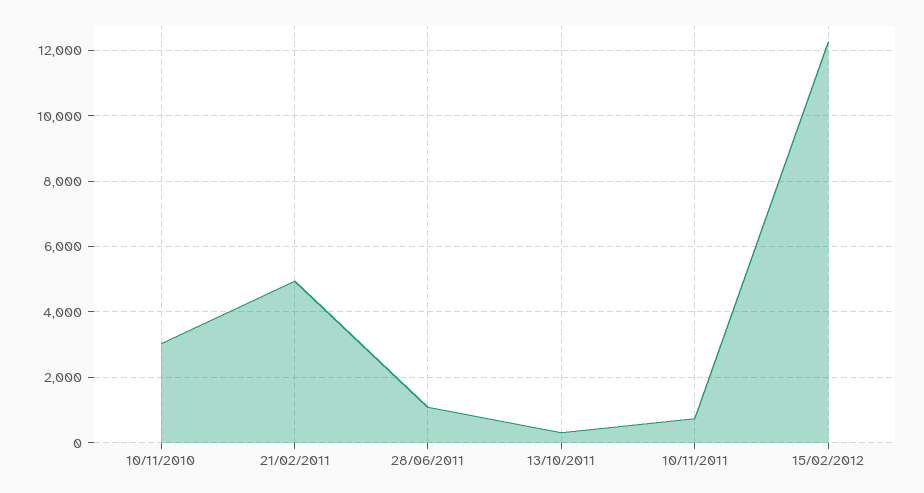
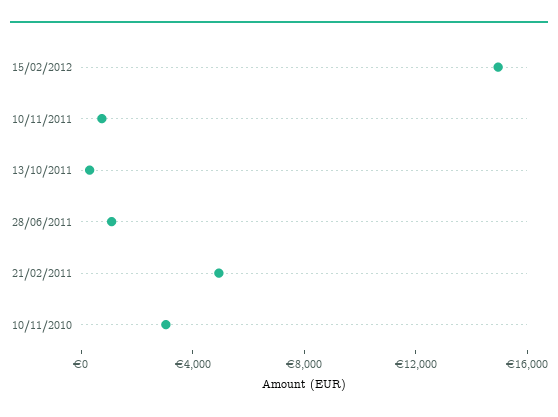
15/02/2012: 12200 -> 15000

